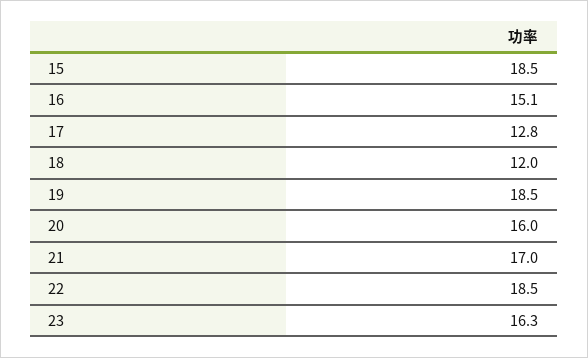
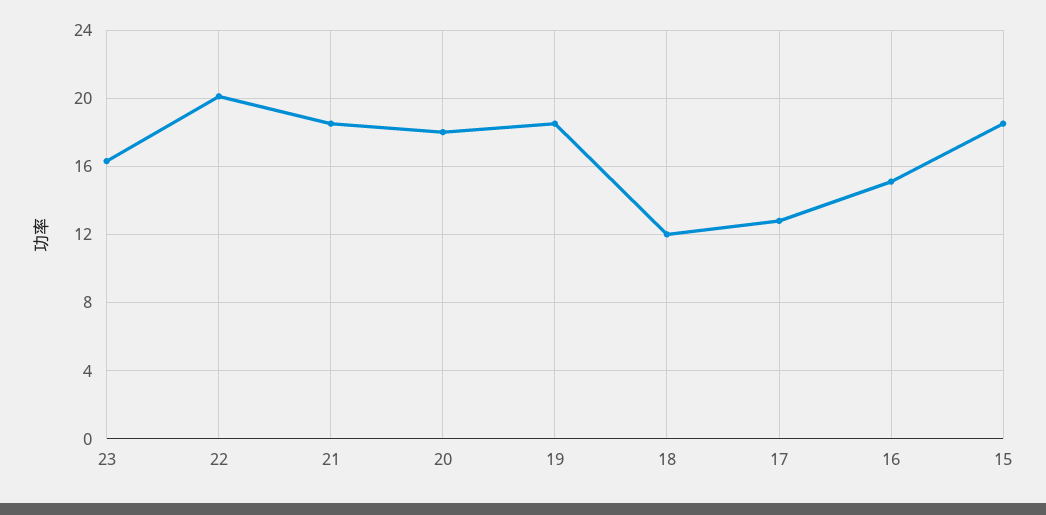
20: 16 -> 18
21: 17 -> 18.5
22: 18.5 -> 20

